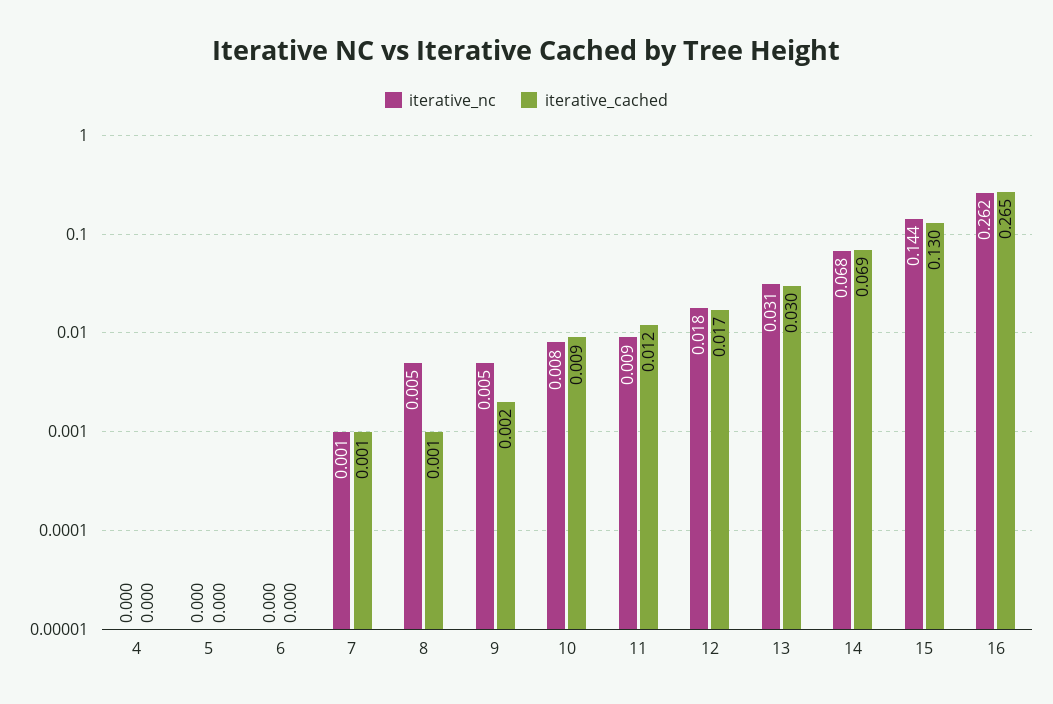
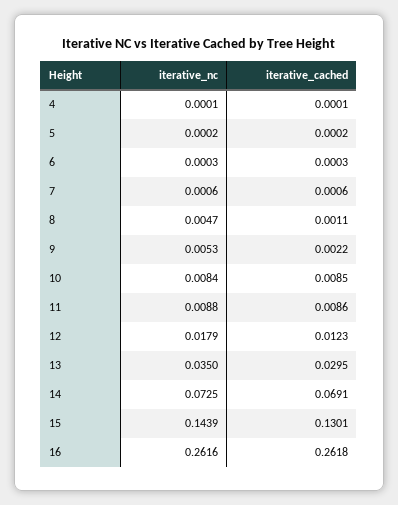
iterative_cached, 11: 0.012 -> 0.0086
iterative_cached, 12: 0.017 -> 0.0123
iterative_nc, 13: 0.031 -> 0.035
iterative_nc, 14: 0.068 -> 0.0725
iterative_cached, 16: 0.265 -> 0.2618

